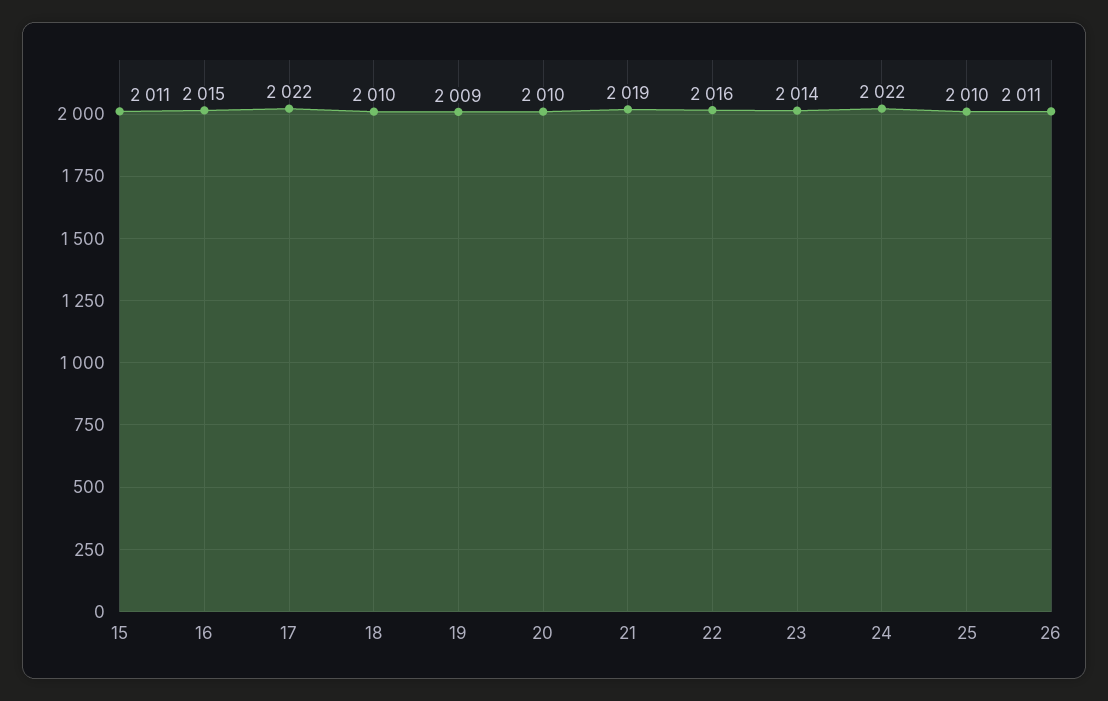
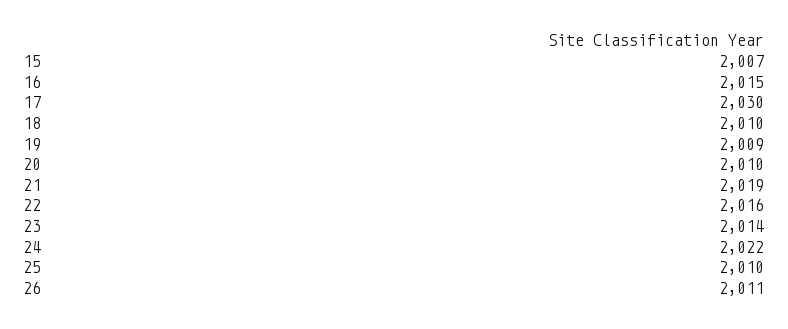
15: 2011 -> 2007
17: 2022 -> 2030

